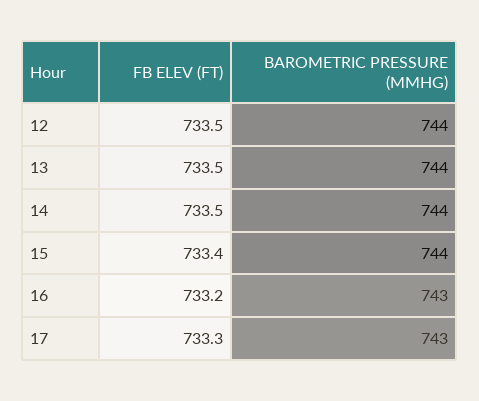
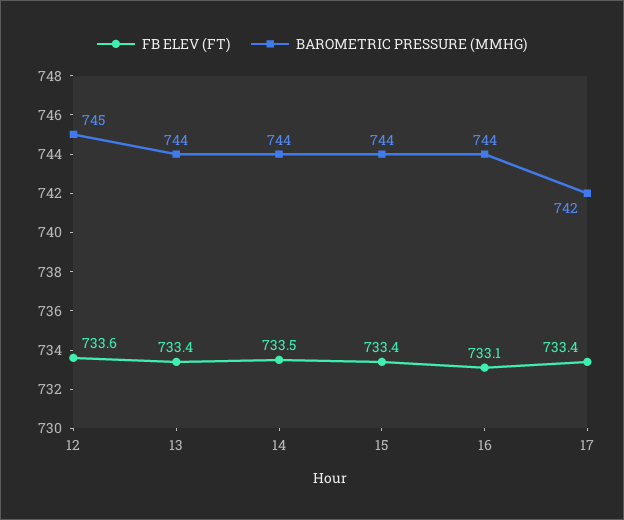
FB ELEV (FT), 12: 733.5 -> 733.6
BAROMETRIC PRESSURE (MMHG), 12: 744 -> 745
FB ELEV (FT), 13: 733.5 -> 733.4
FB ELEV (FT), 16: 733.2 -> 733.1
BAROMETRIC PRESSURE (MMHG), 16: 743 -> 744
FB ELEV (FT), 17: 733.3 -> 733.4
BAROMETRIC PRESSURE (MMHG), 17: 743 -> 742

